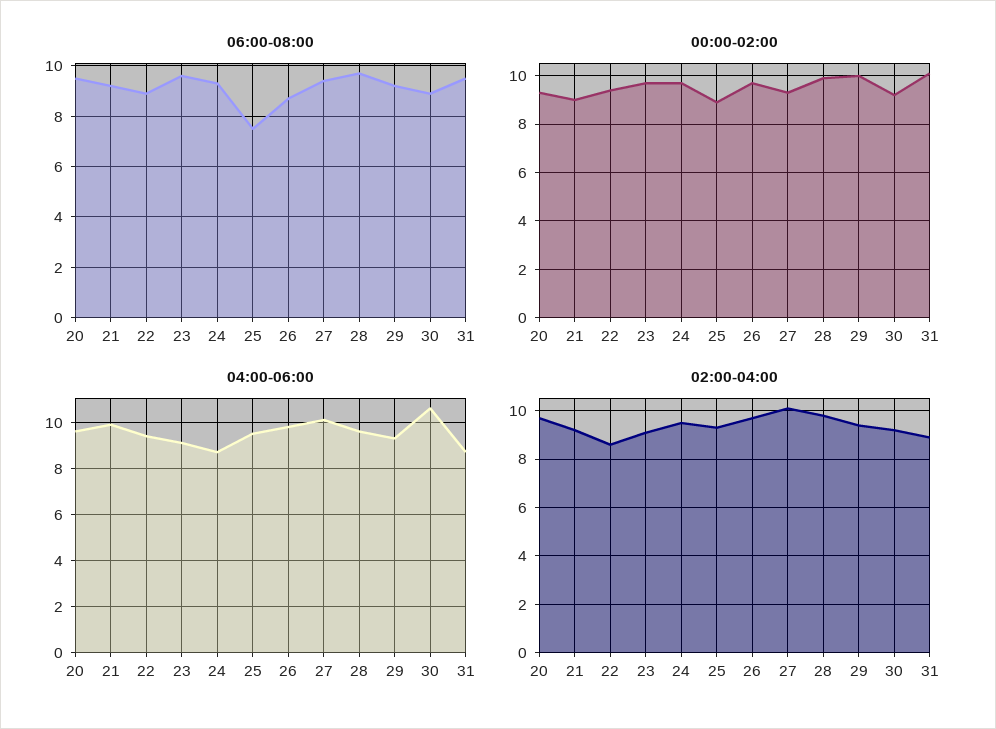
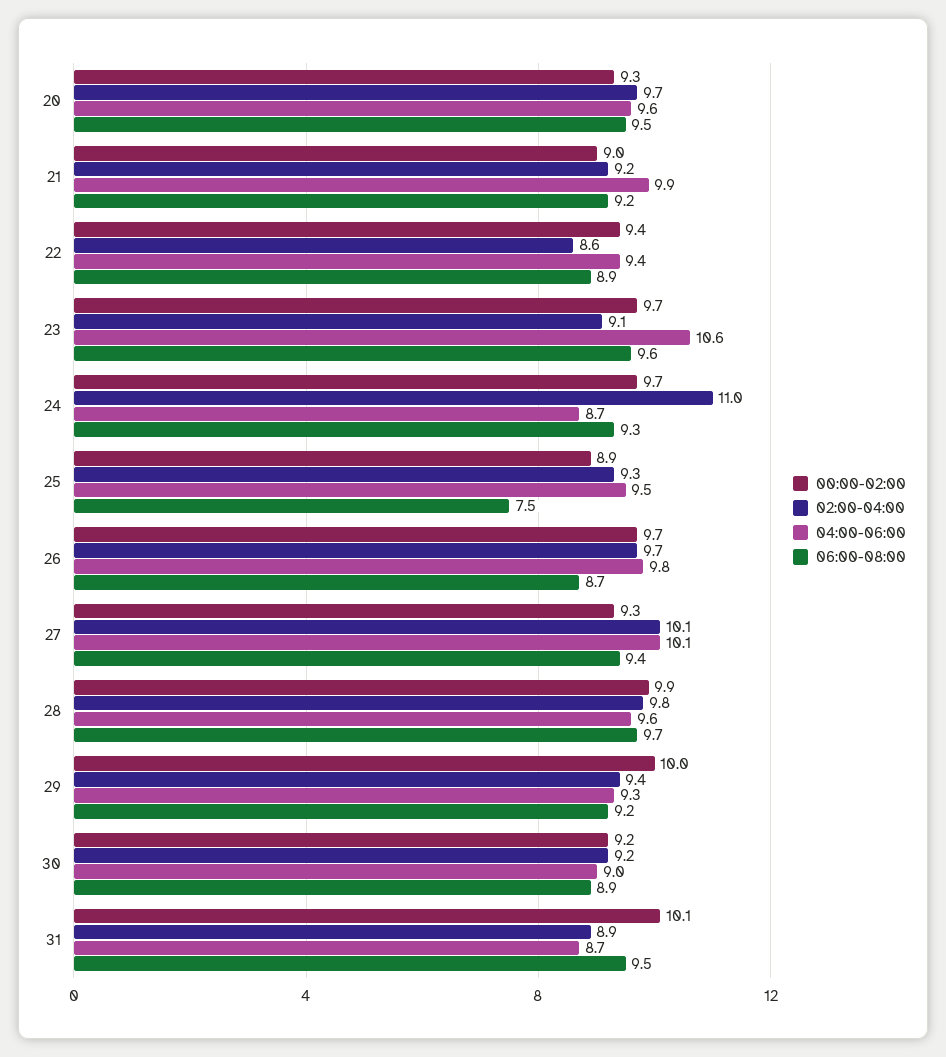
04:00-06:00, 23: 9 -> 10.6
04:00-06:00, 30: 10.5 -> 9
02:00-04:00, 24: 9.5 -> 11

